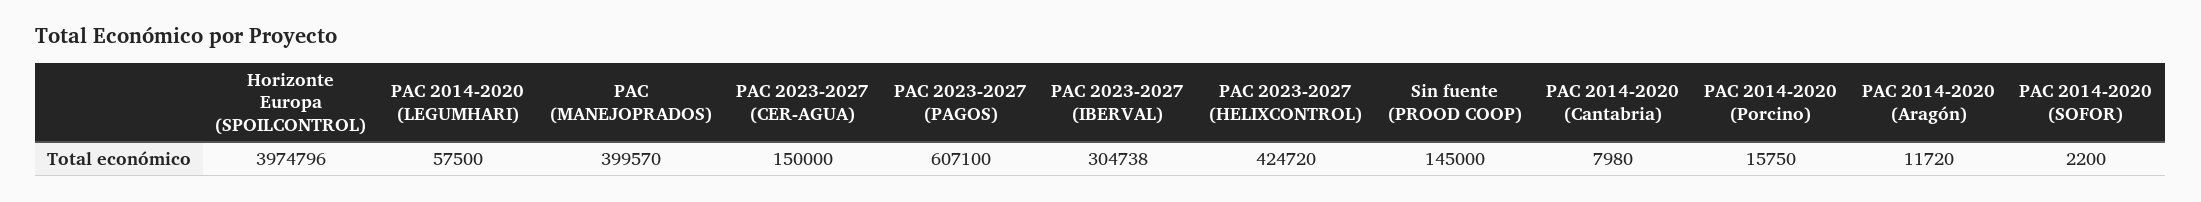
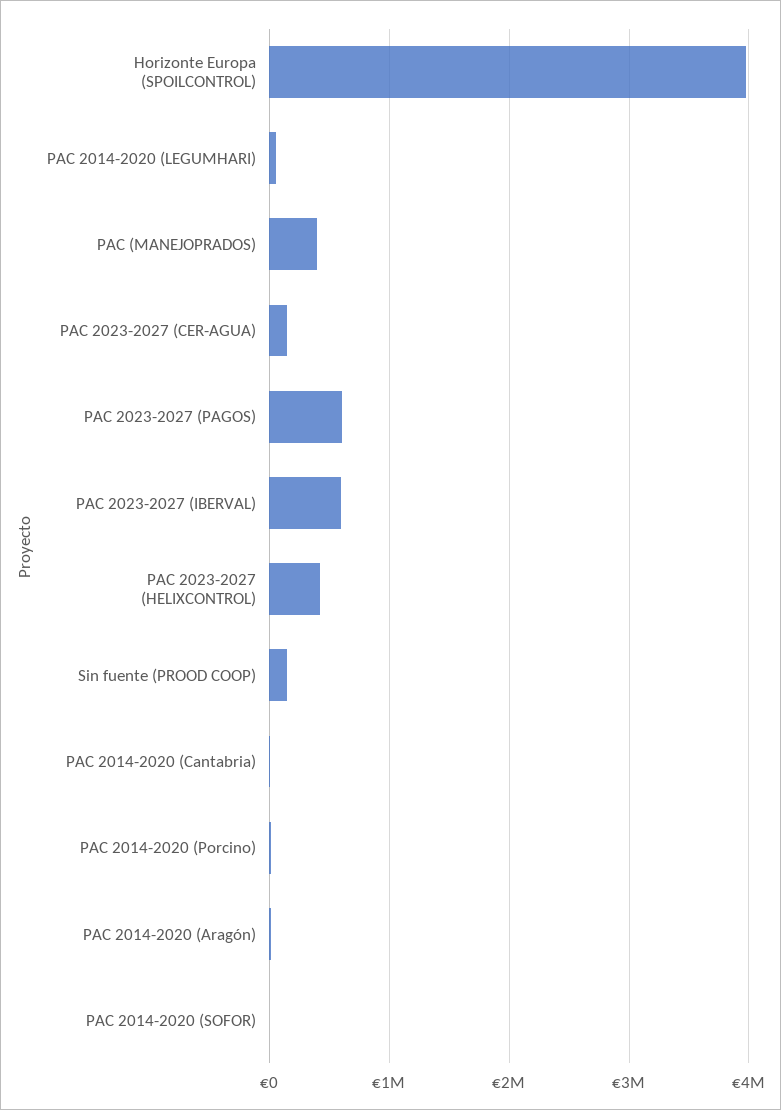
PAC 2023-2027 (IBERVAL): 304738 -> 600000

